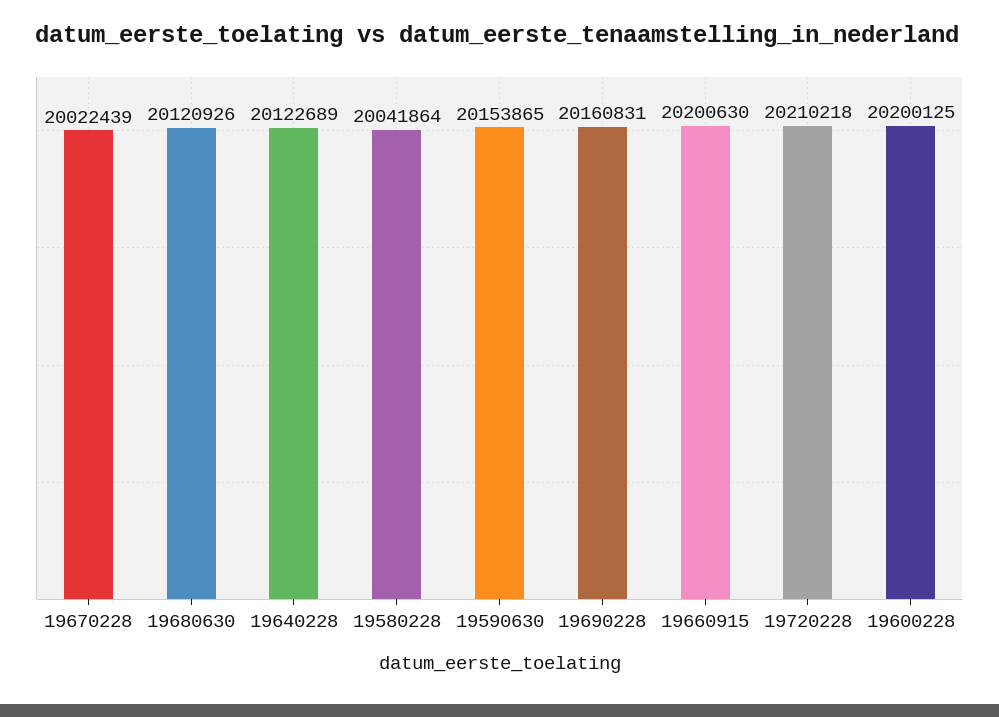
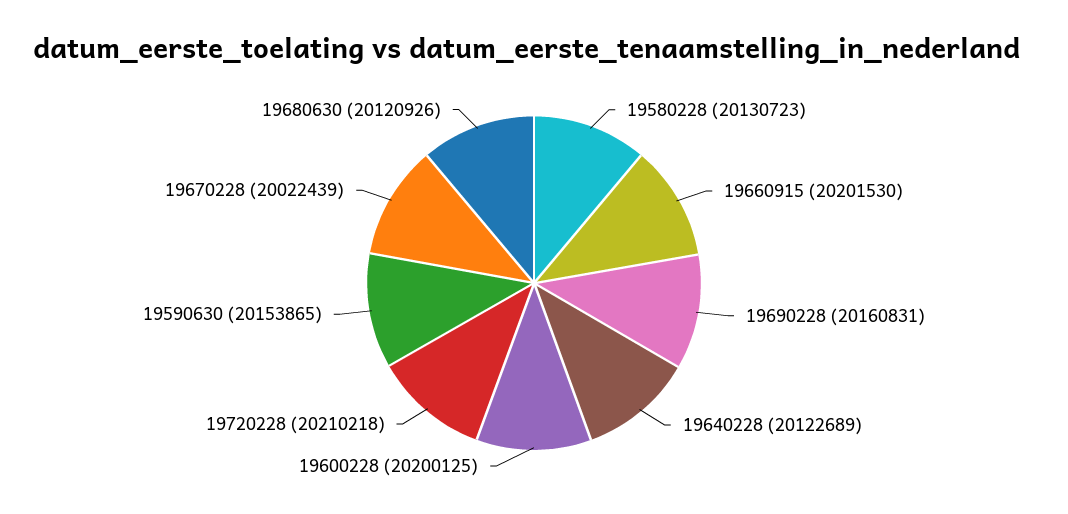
19580228: 20041864 -> 20130723
19660915: 20200630 -> 20201530

